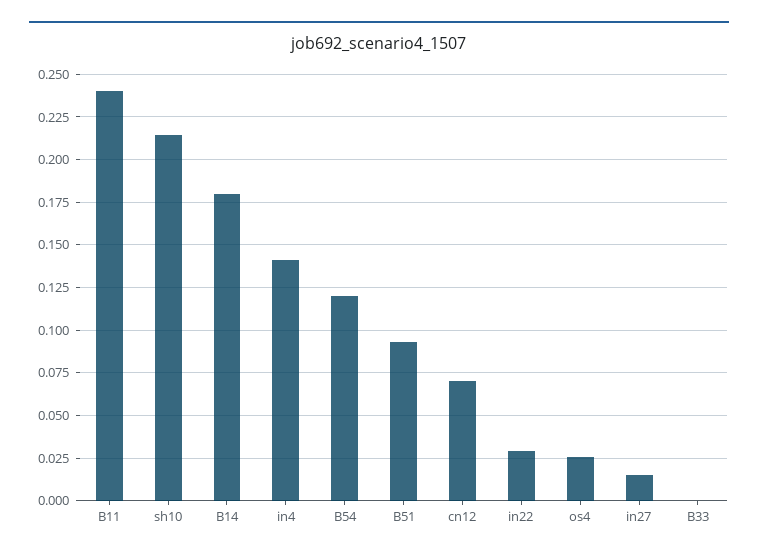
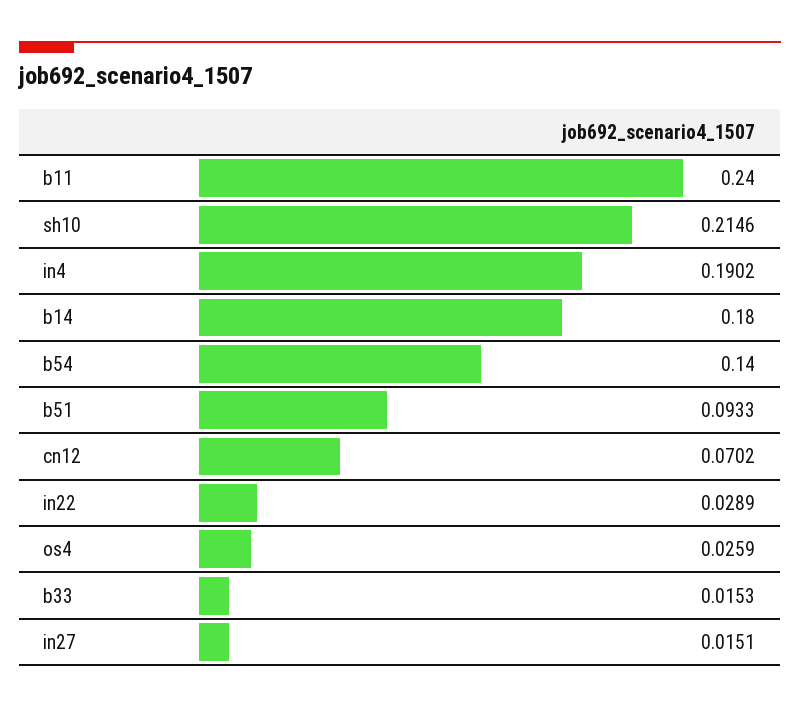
in4: 0.14 -> 0.1902
B54: 0.12 -> 0.14
B33: 0 -> 0.0153

